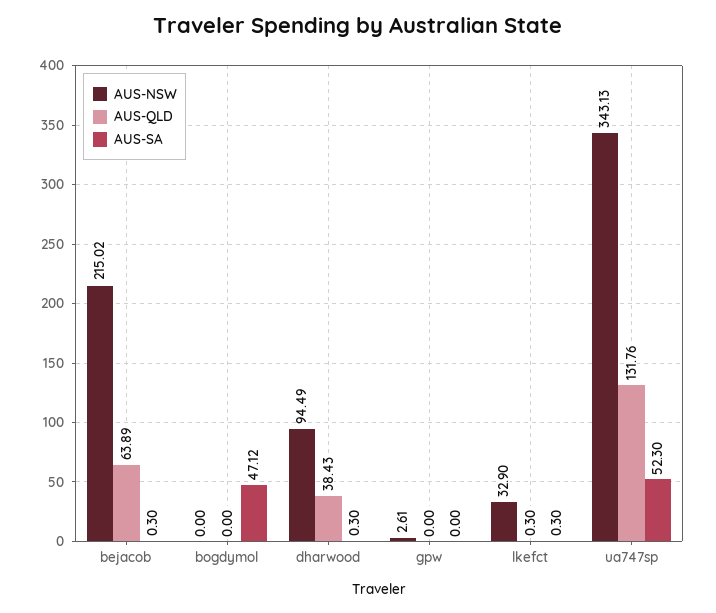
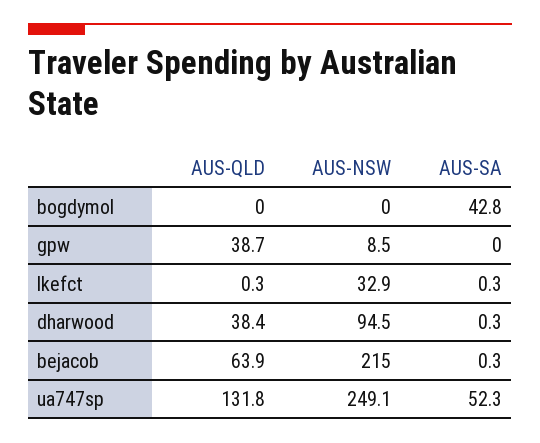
AUS-SA, bogdymol: 47.12 -> 42.8
AUS-NSW, gpw: 2.61 -> 8.5
AUS-QLD, gpw: 0 -> 38.7
AUS-NSW, ua747sp: 343.13 -> 249.1

